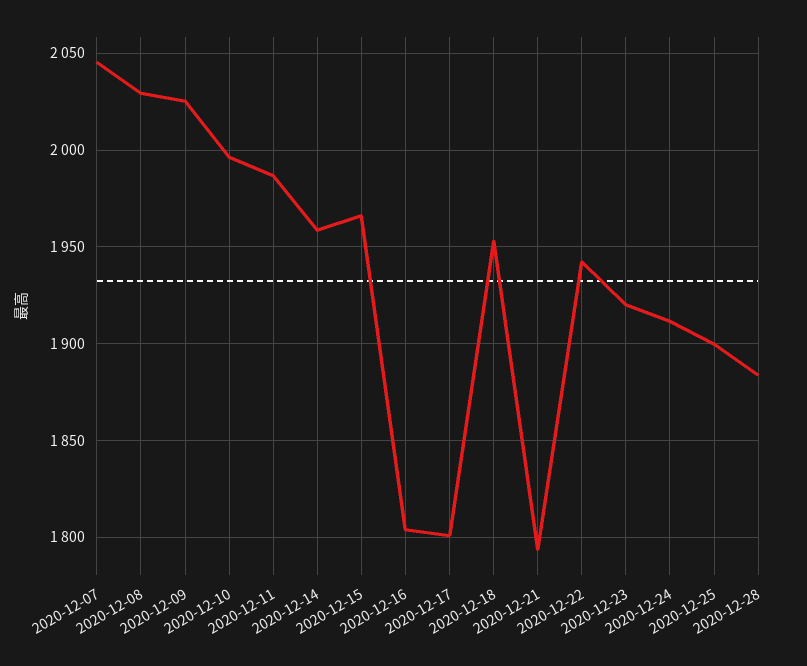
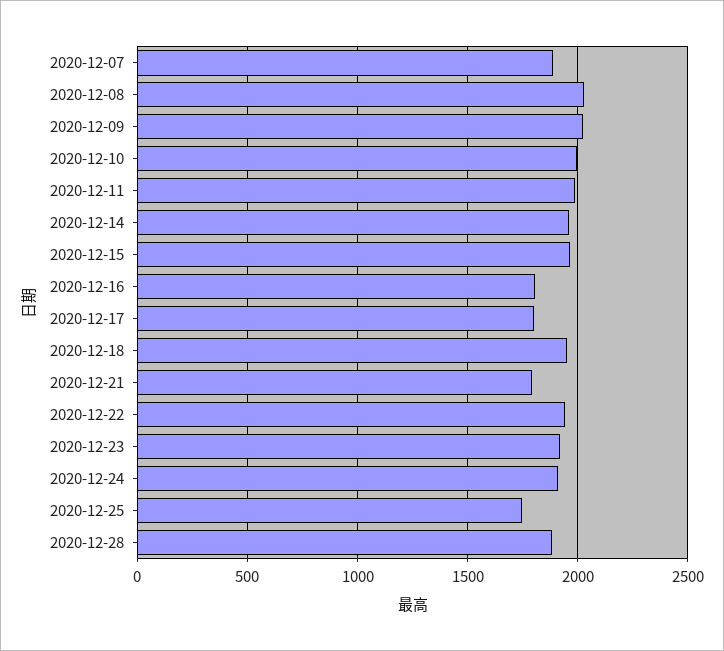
2020-12-07: 2045 -> 1900
2020-12-25: 1900 -> 1750

